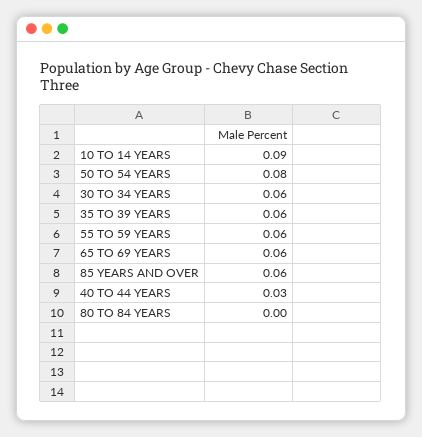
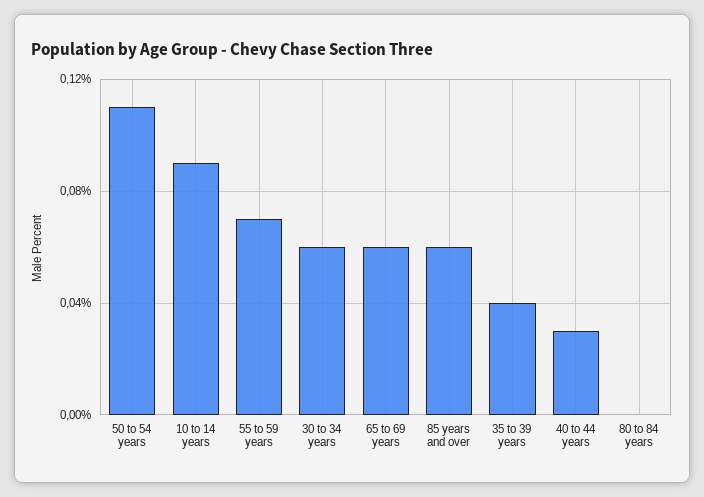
50 TO 54 YEARS: 0.08 -> 0.11
35 TO 39 YEARS: 0.06 -> 0.04
55 TO 59 YEARS: 0.06 -> 0.07

